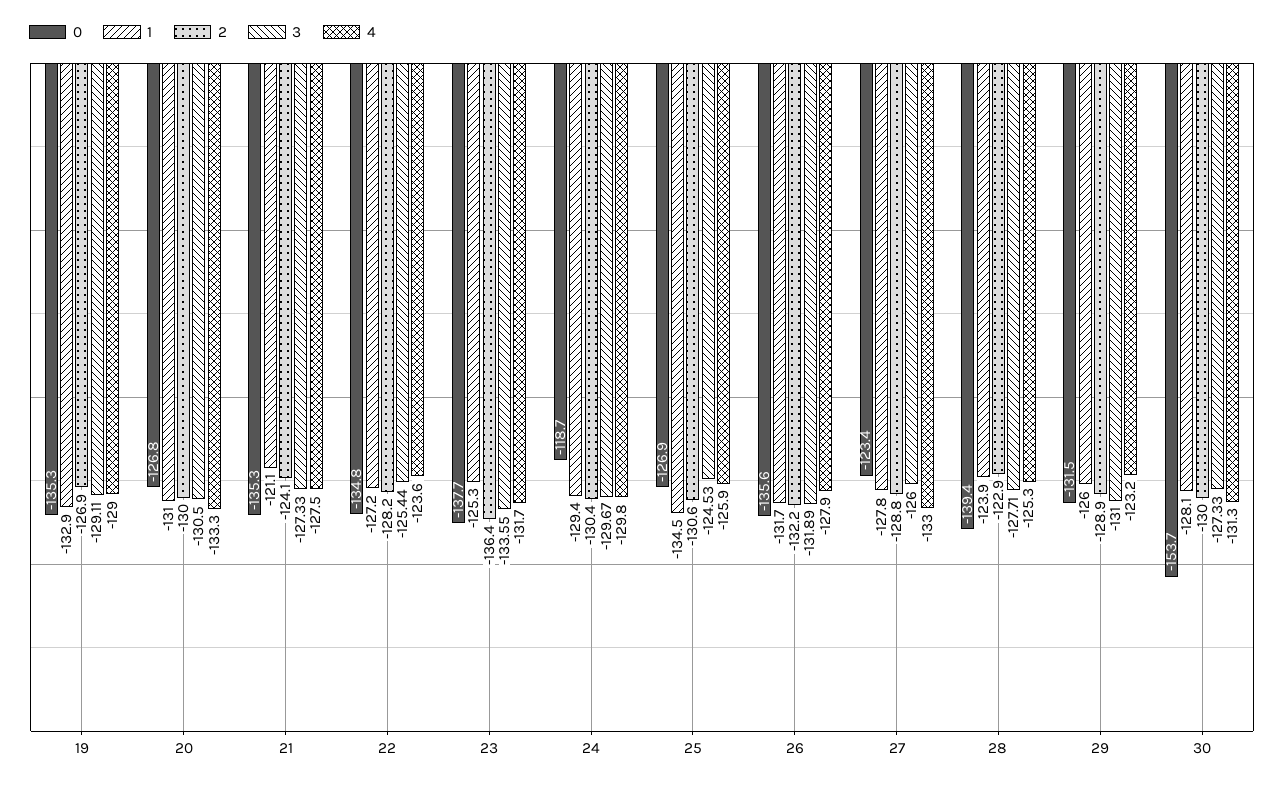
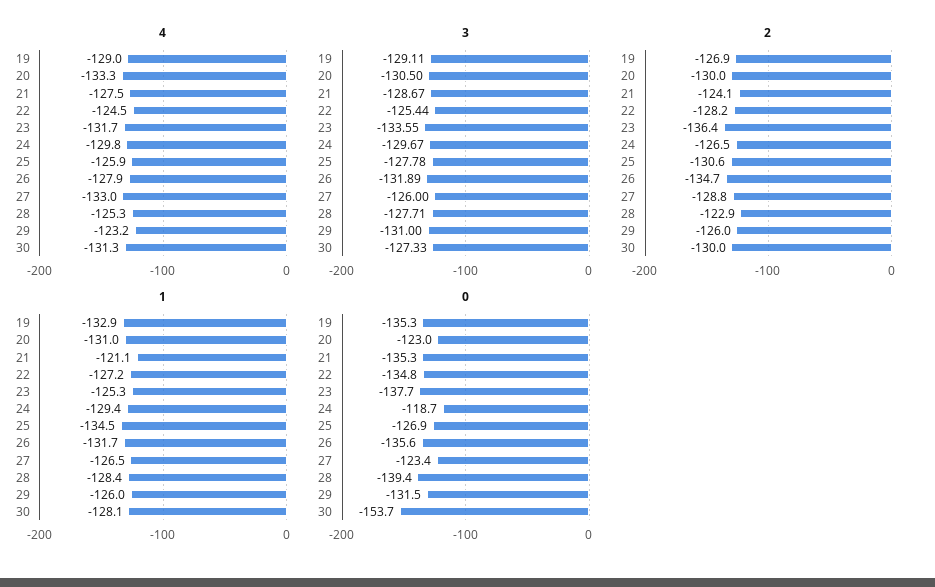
0, 20: -126.8 -> -123
3, 21: -127.33 -> -128.67
4, 22: -123.6 -> -124.5
2, 24: -130.4 -> -126.5
3, 25: -124.53 -> -127.78
2, 26: -132.2 -> -134.7
1, 27: -127.8 -> -126.5
1, 28: -123.9 -> -128.4
2, 29: -128.9 -> -126

